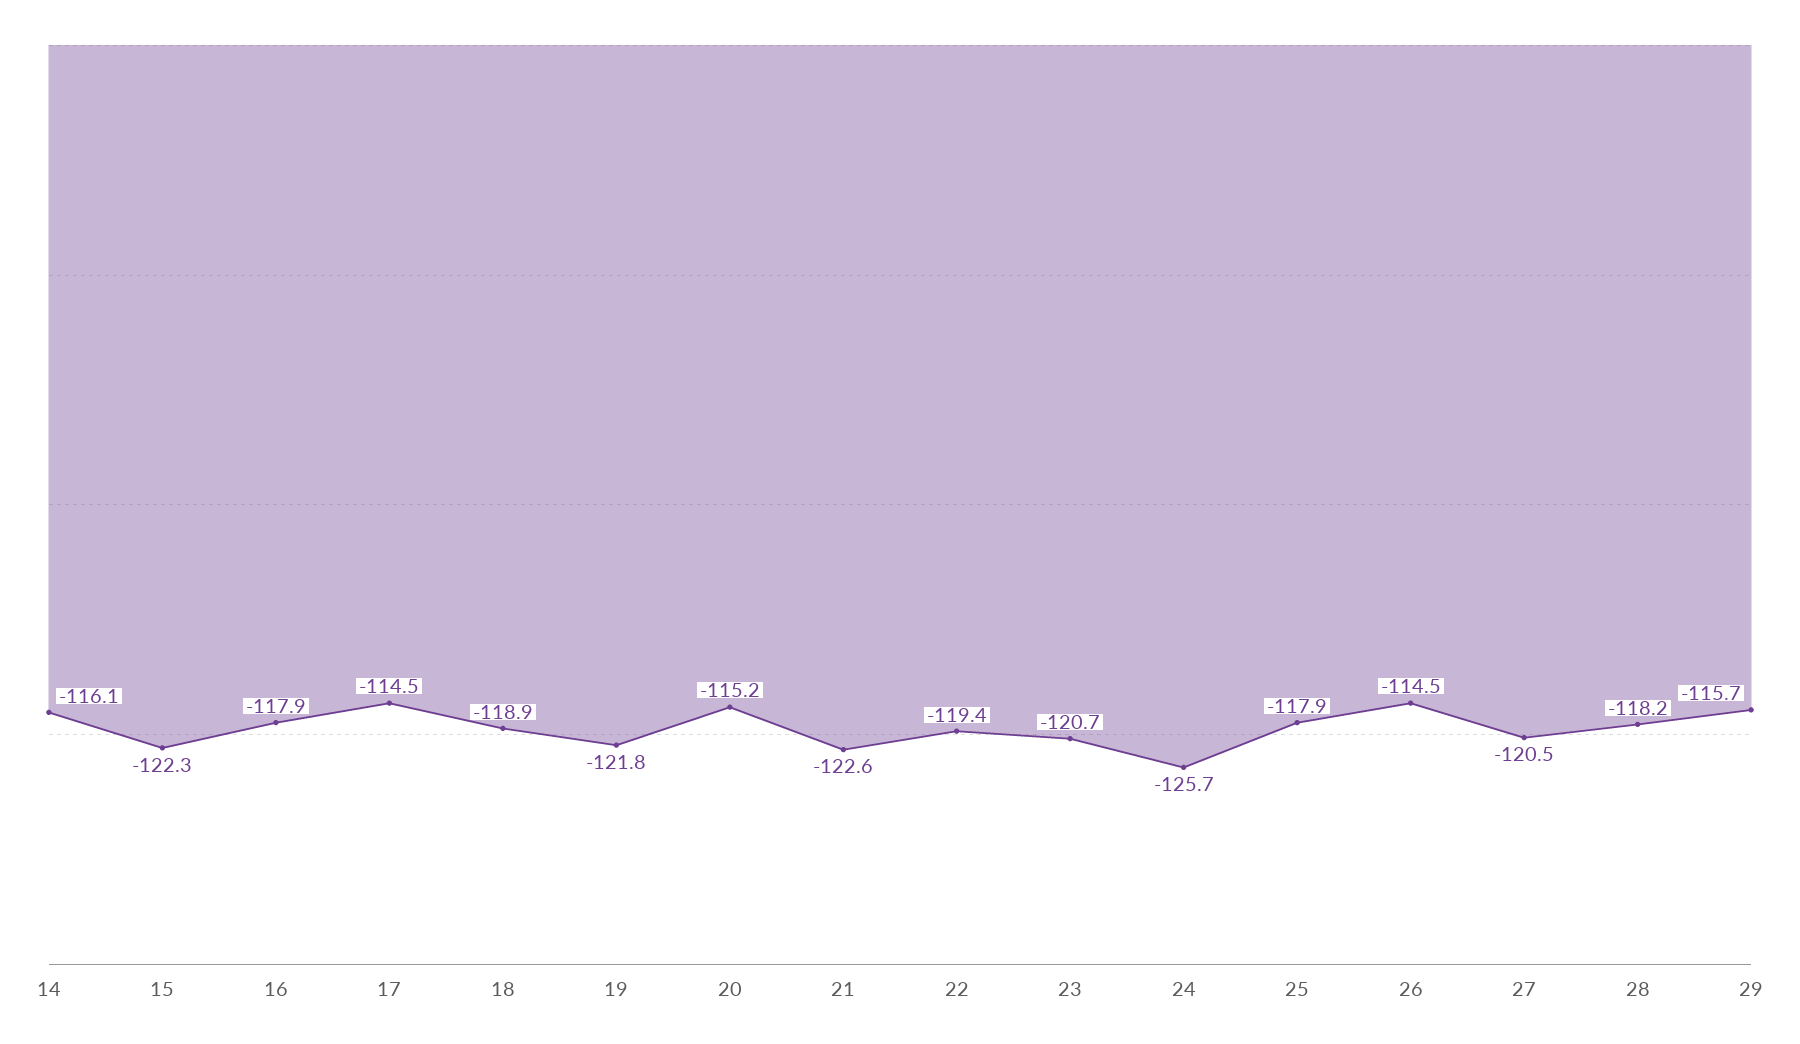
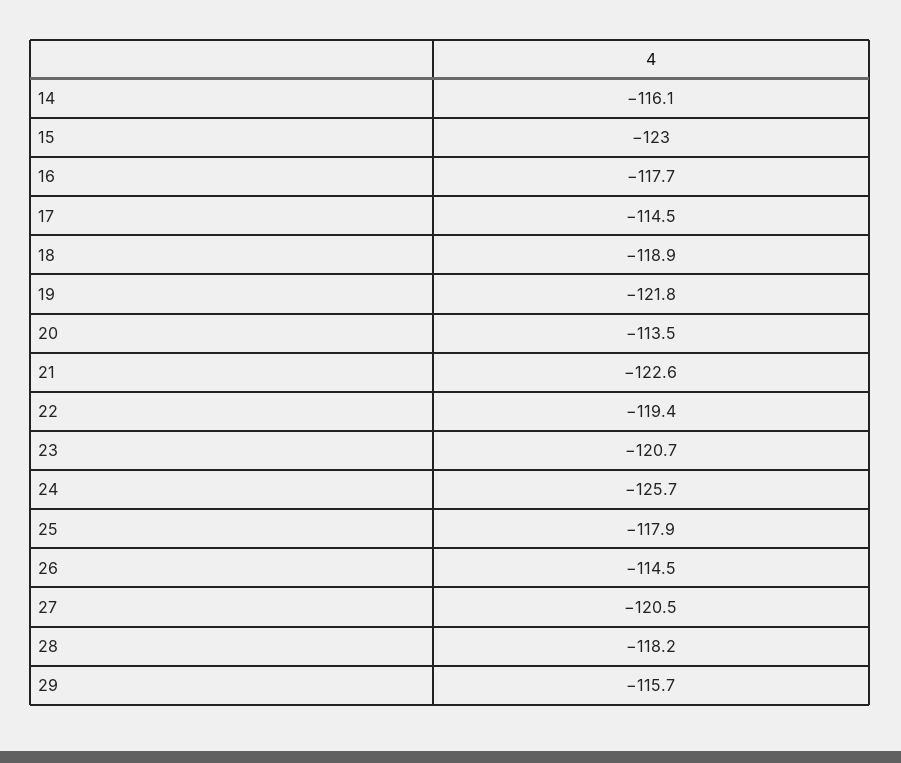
15: -122.3 -> -123
16: -117.9 -> -117.7
20: -115.2 -> -113.5

